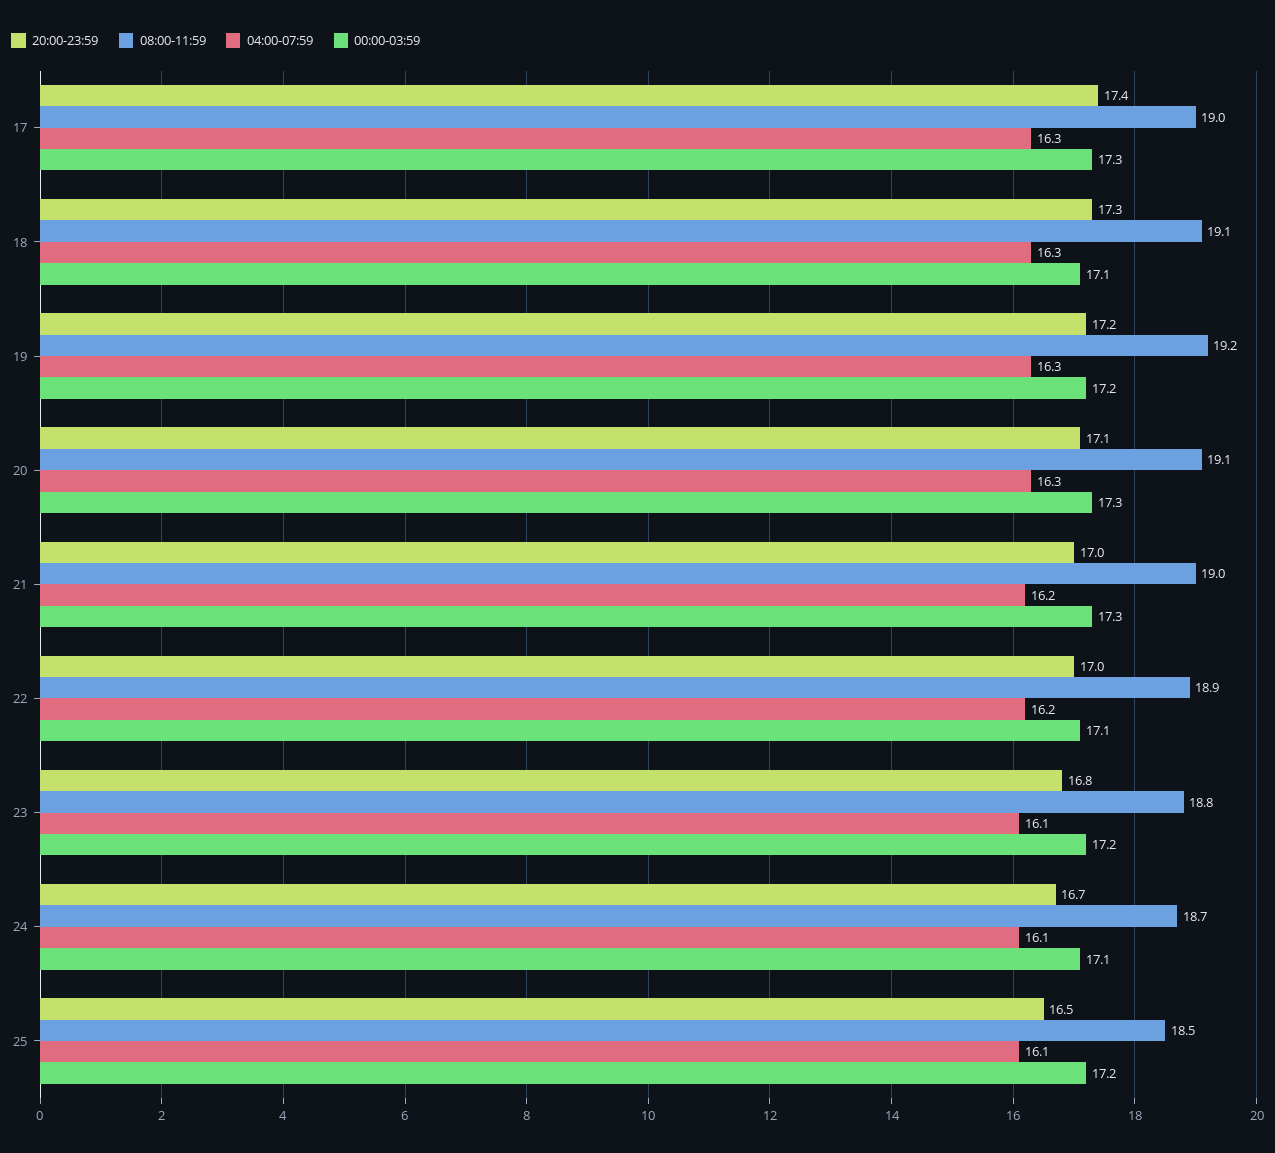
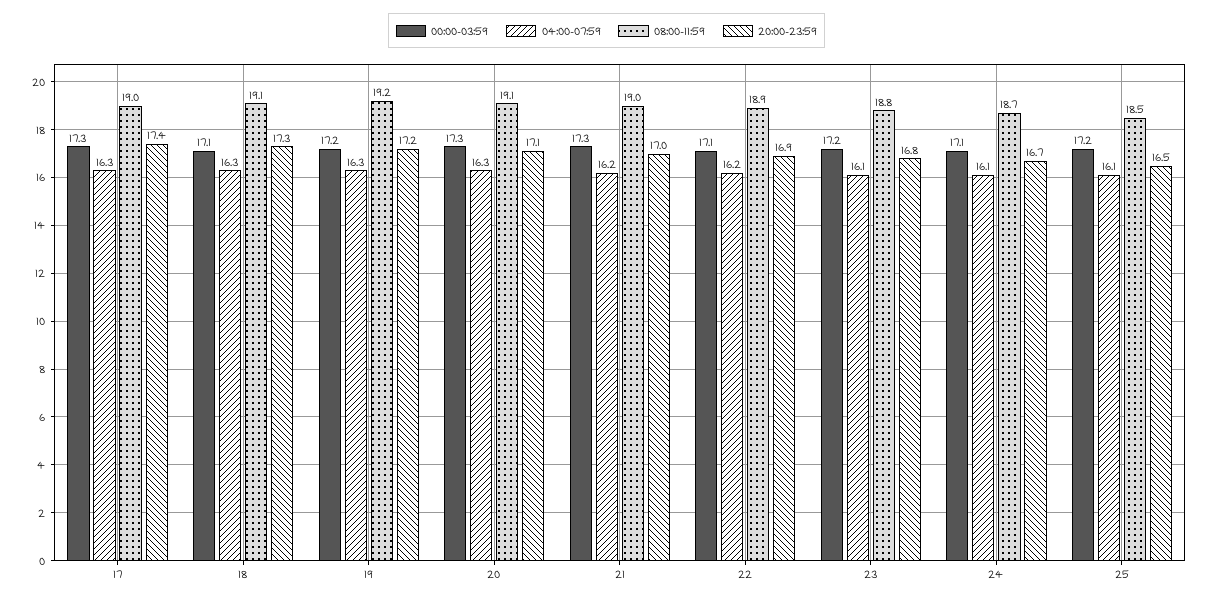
20:00-23:59, 22: 17 -> 16.9

